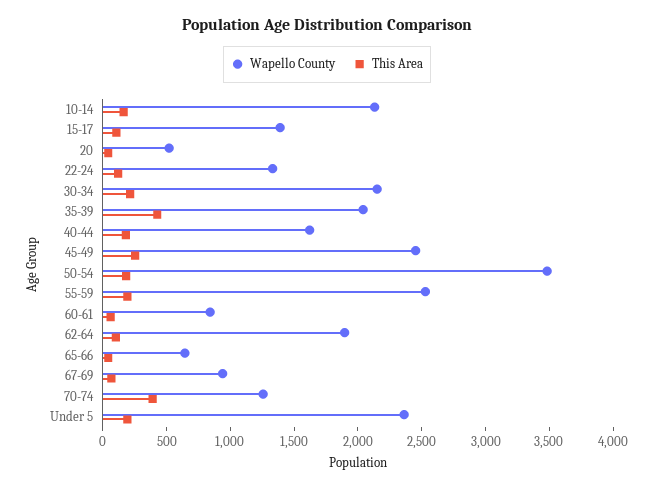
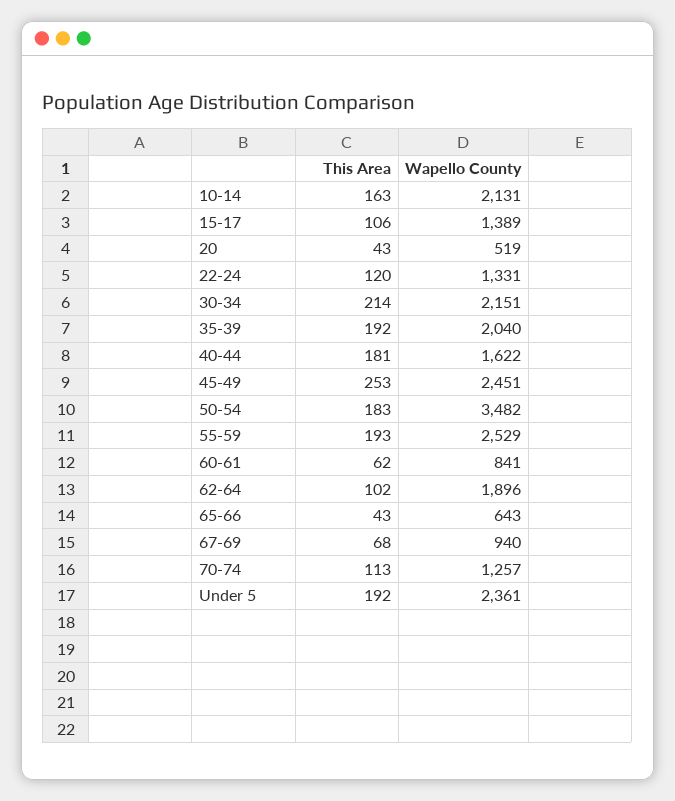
This Area, 35-39: 400 -> 192
This Area, 70-74: 400 -> 113

